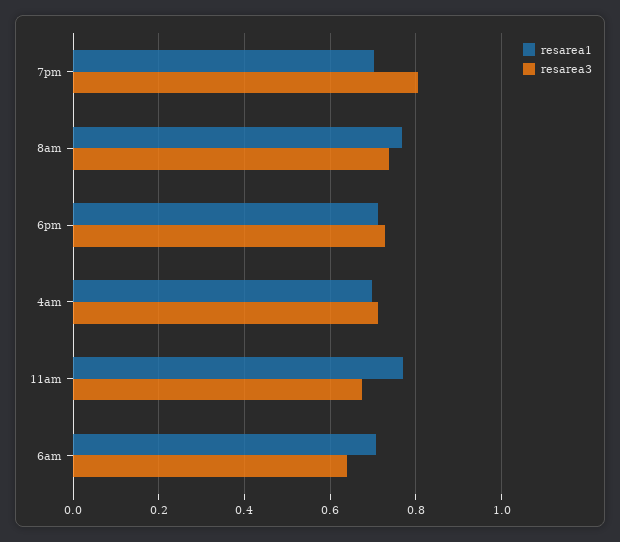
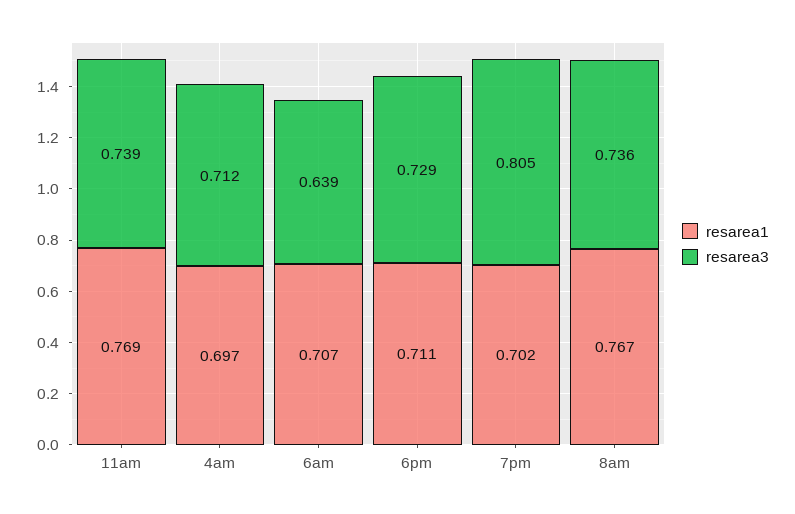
resarea3, 11am: 0.68 -> 0.739

